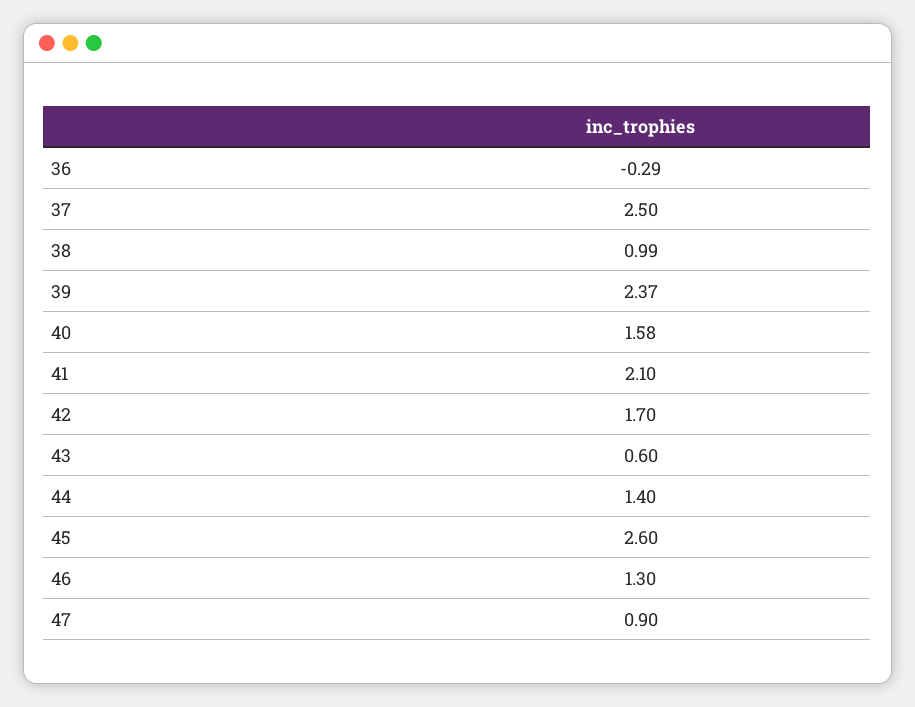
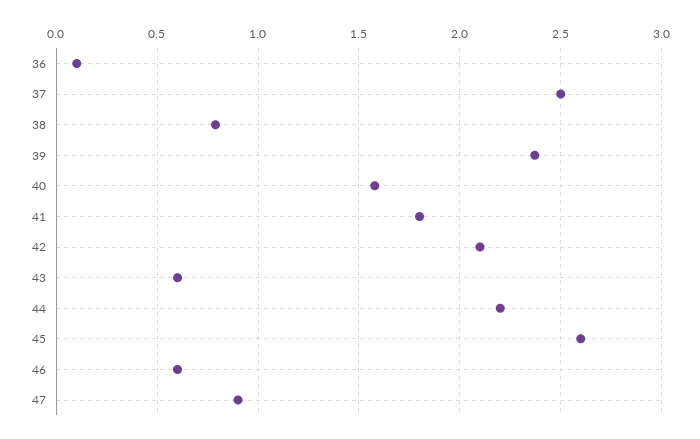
36: -0.29 -> 0.1
38: 0.99 -> 0.8
41: 2.1 -> 1.8
42: 1.7 -> 2.1
44: 1.4 -> 2.2
46: 1.3 -> 0.6

